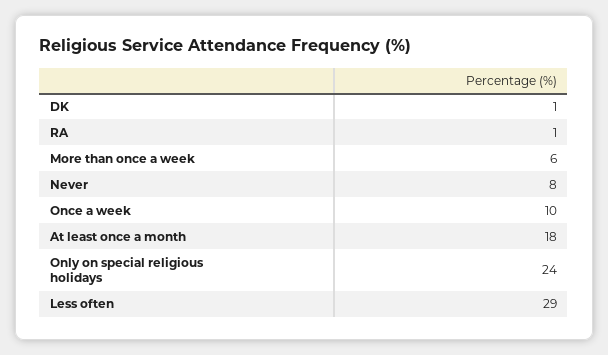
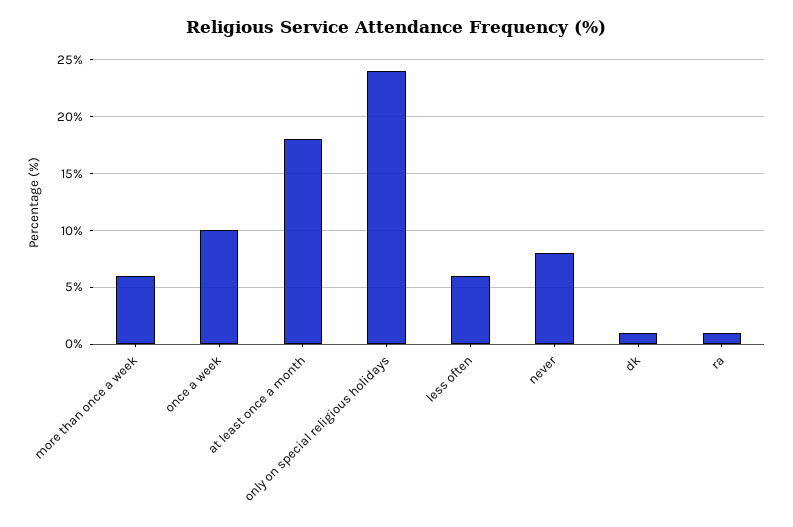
Less often: 29 -> 6

